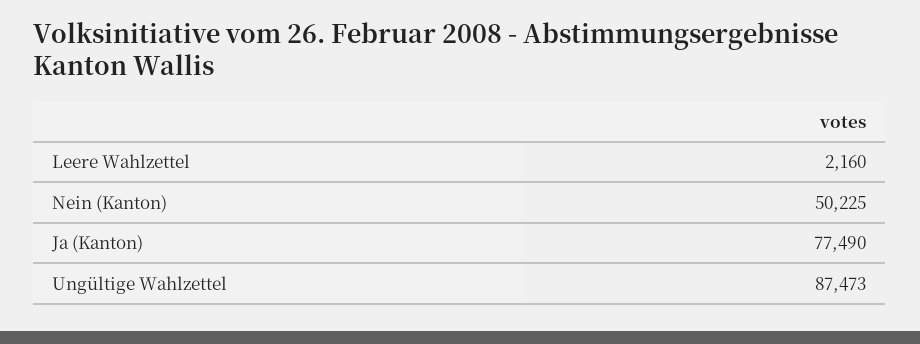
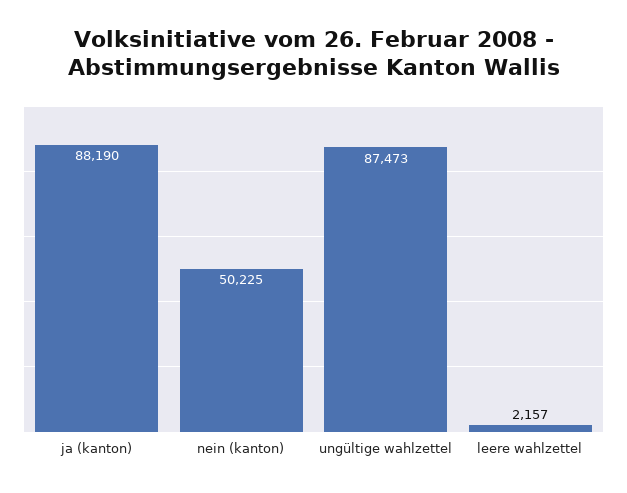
Leere Wahlzettel: 2160 -> 2157
Ja (Kanton): 77490 -> 88190

